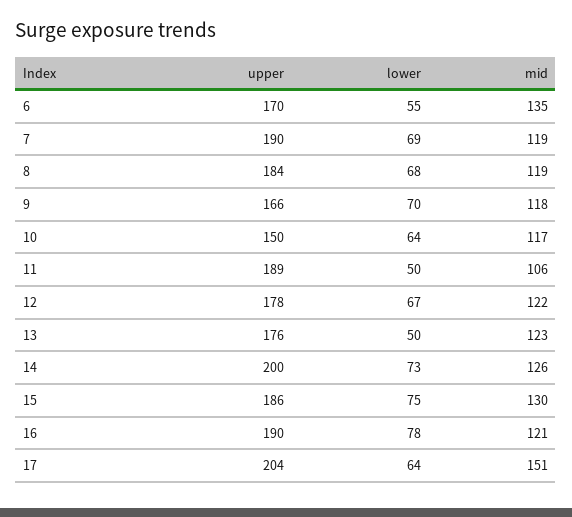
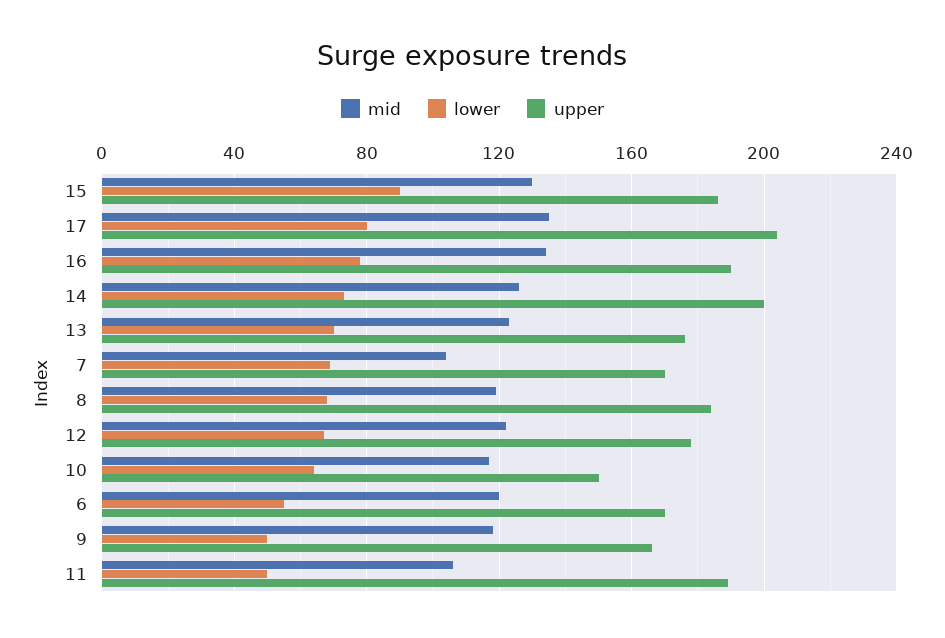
mid, 6: 135 -> 120
upper, 7: 190 -> 170
mid, 7: 119 -> 105
lower, 9: 70 -> 50
lower, 13: 50 -> 70
lower, 15: 75 -> 90
mid, 16: 121 -> 135
lower, 17: 64 -> 80
mid, 17: 151 -> 135

